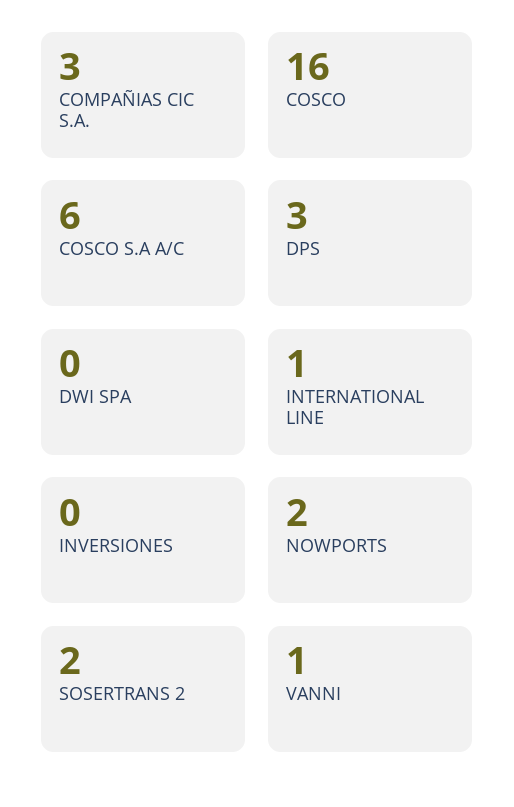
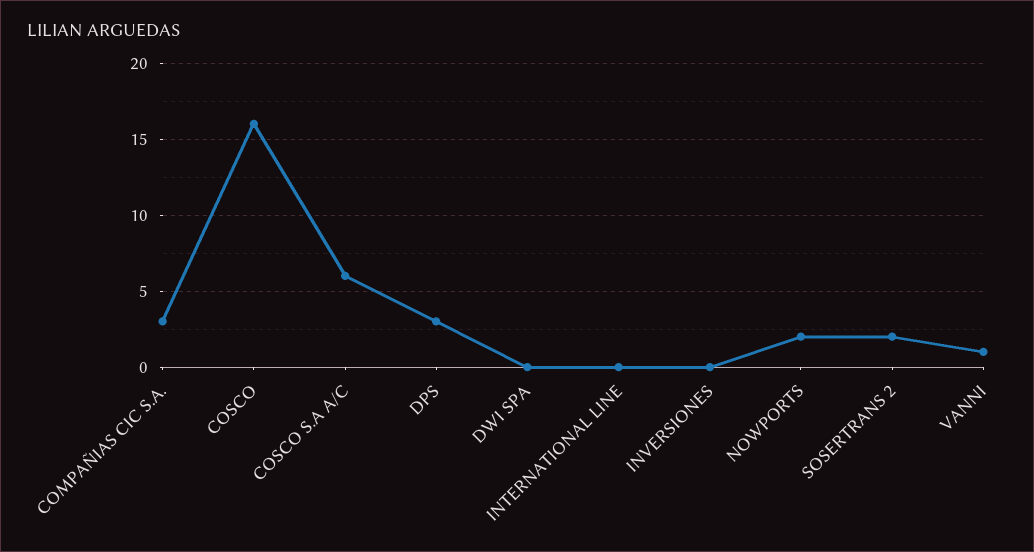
INTERNATIONAL LINE: 1 -> 0

